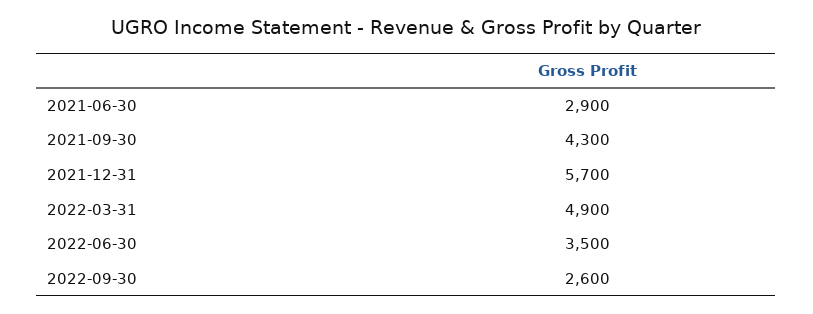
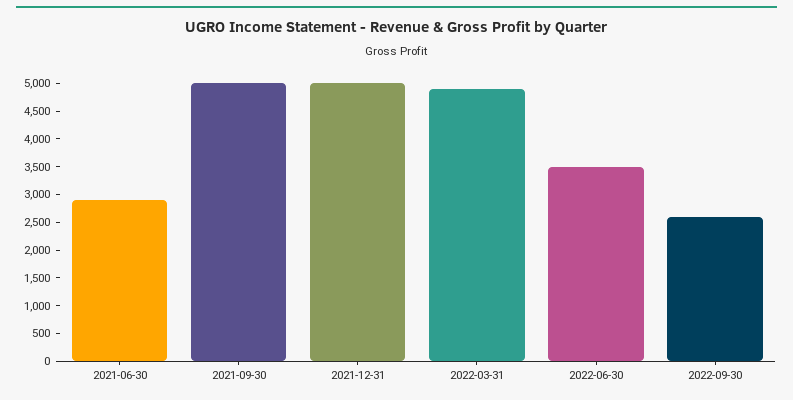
2021-09-30: 4300 -> 5000
2021-12-31: 5700 -> 5000

